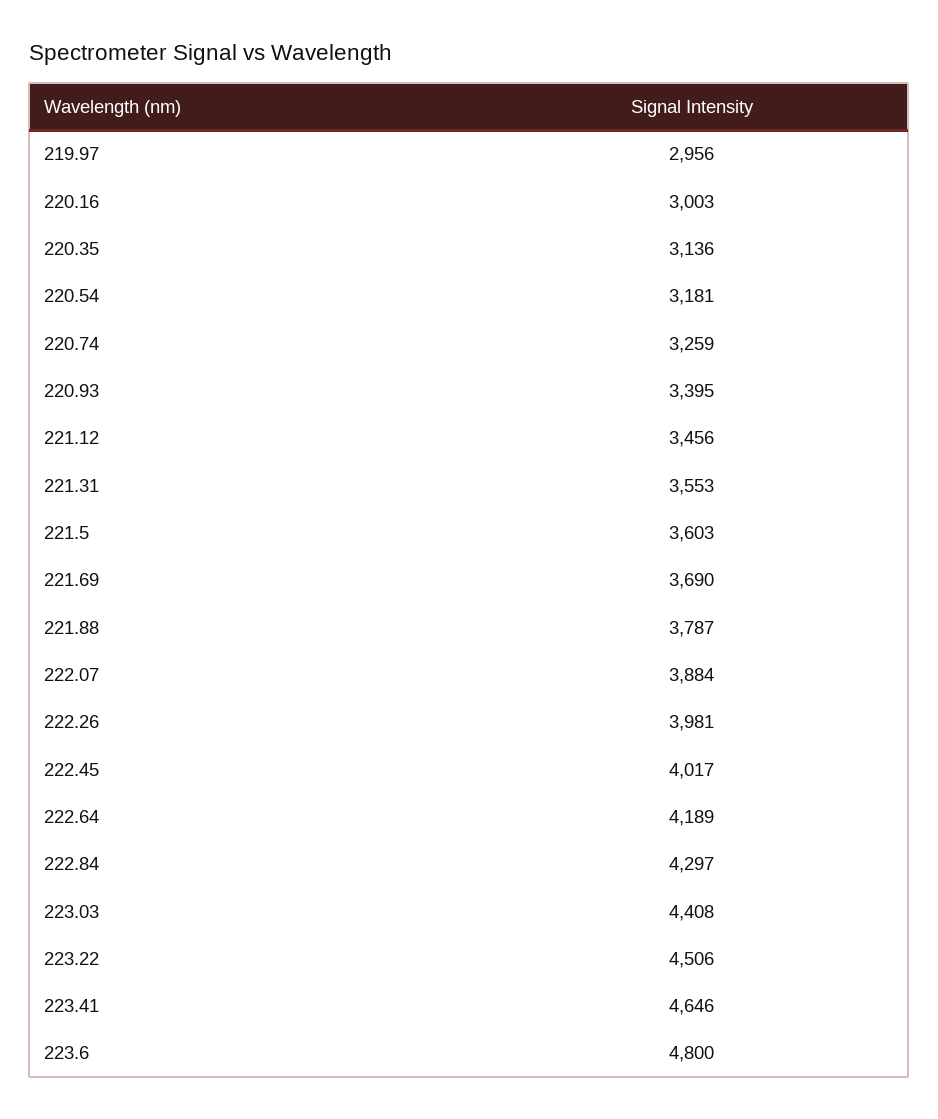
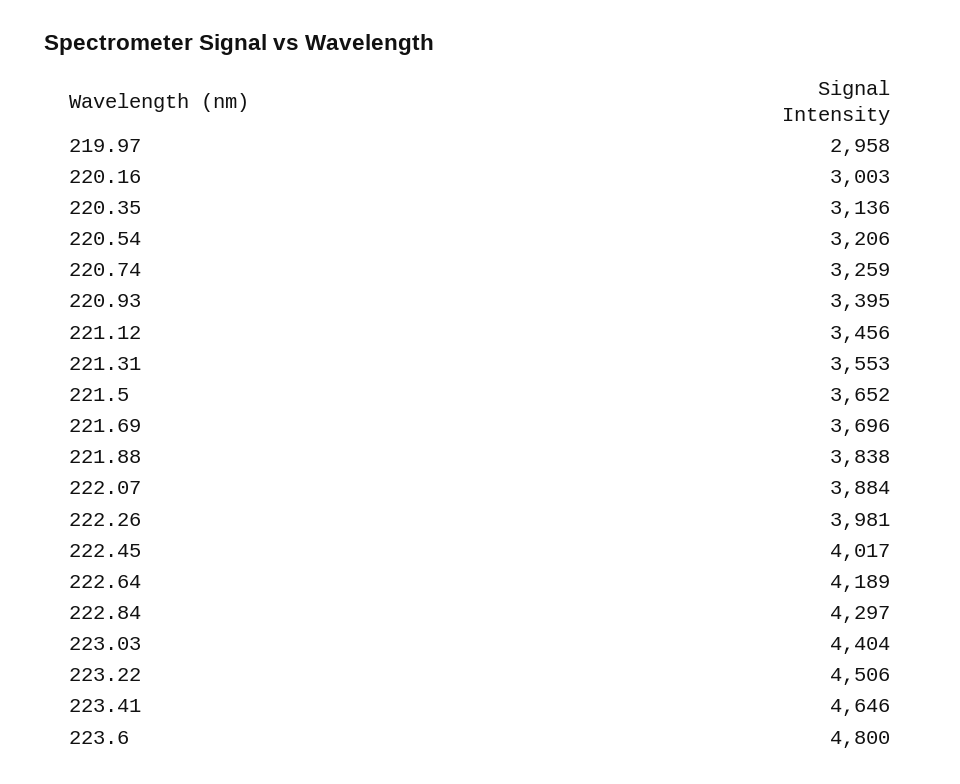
219.97: 2956 -> 2958
220.54: 3181 -> 3206
221.5: 3603 -> 3652
221.69: 3690 -> 3696
221.88: 3787 -> 3838
223.03: 4408 -> 4404

